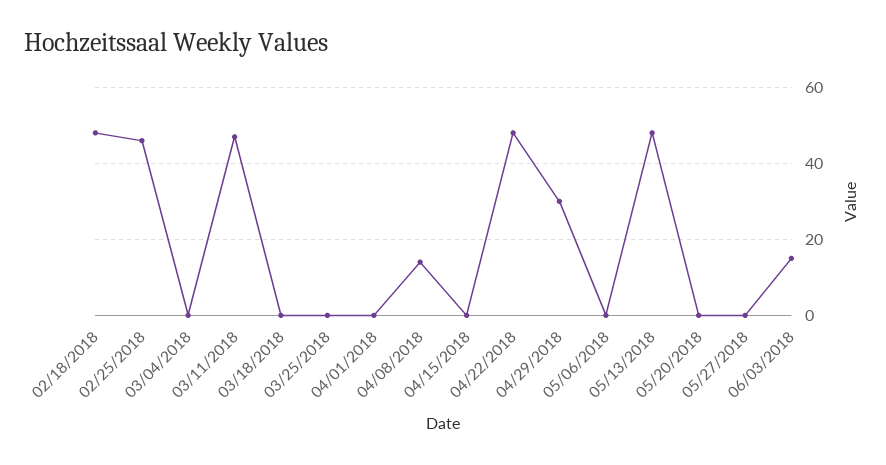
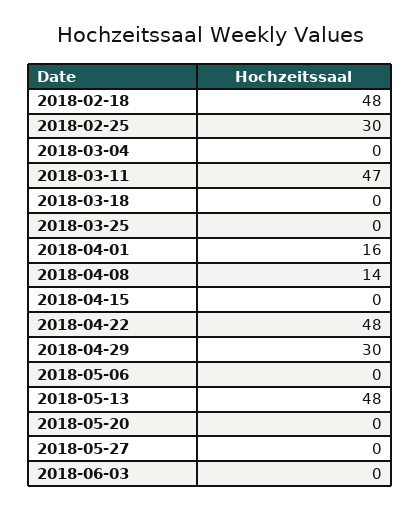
02/25/2018: 45 -> 30
04/01/2018: 0 -> 16
06/03/2018: 15 -> 0

